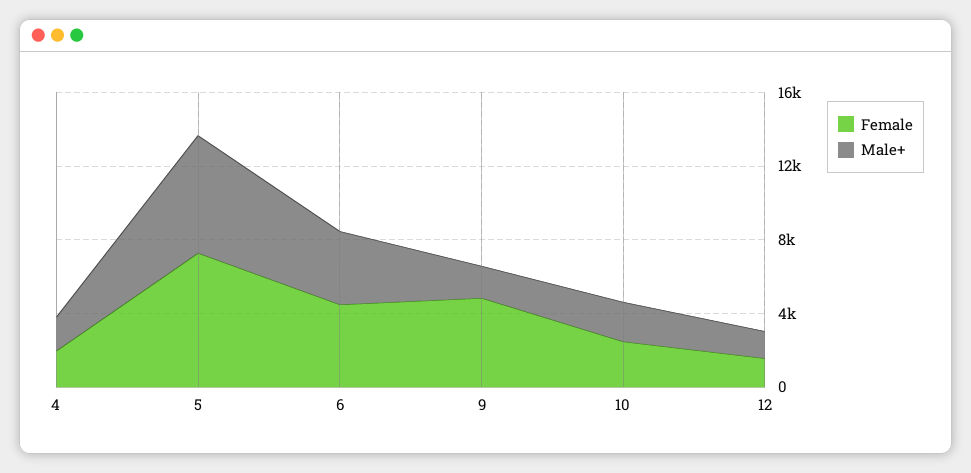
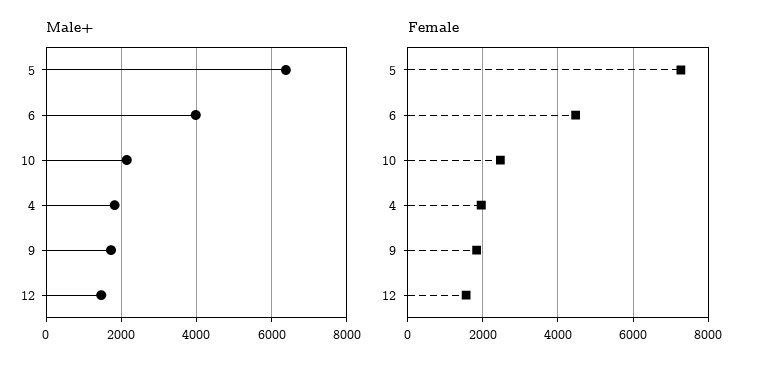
Female, 9: 5000 -> 1800

